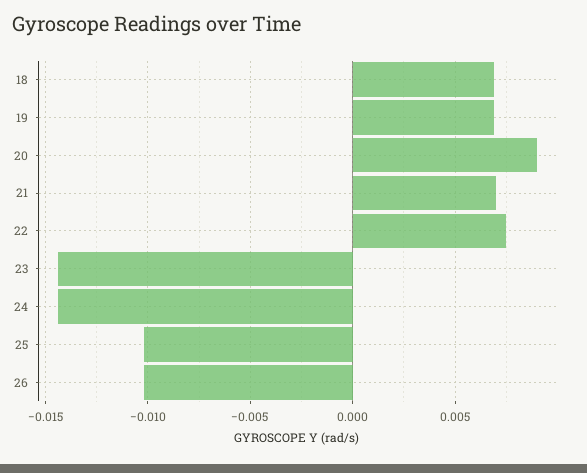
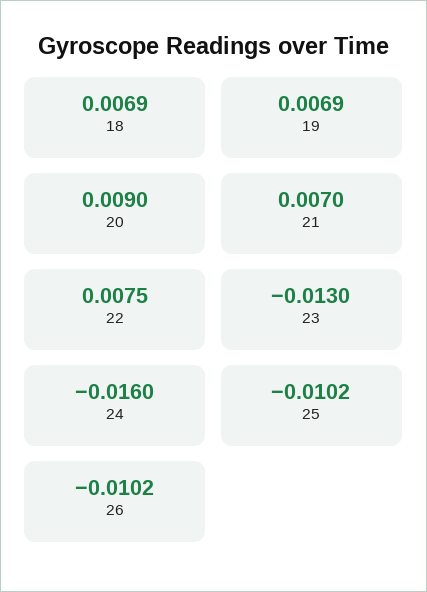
23: -0.0145 -> -0.013
24: -0.0145 -> -0.016

